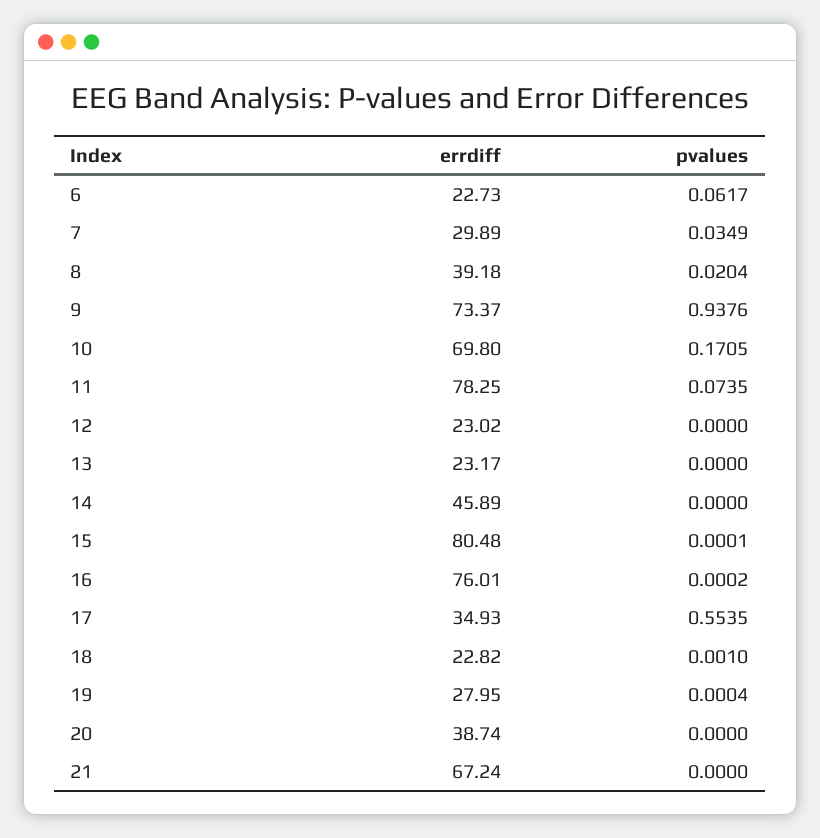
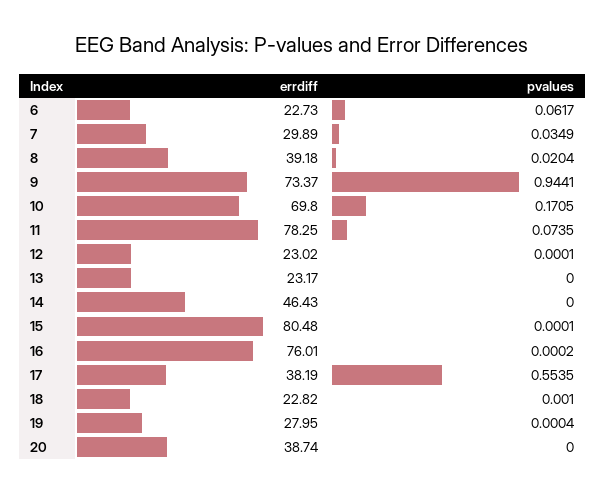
pvalues, 9: 0.9376 -> 0.9441
pvalues, 12: 0 -> 0.0001
errdiff, 14: 45.89 -> 46.43
errdiff, 17: 34.93 -> 38.19
errdiff, 21: 67.24 -> none
pvalues, 21: 0 -> none

